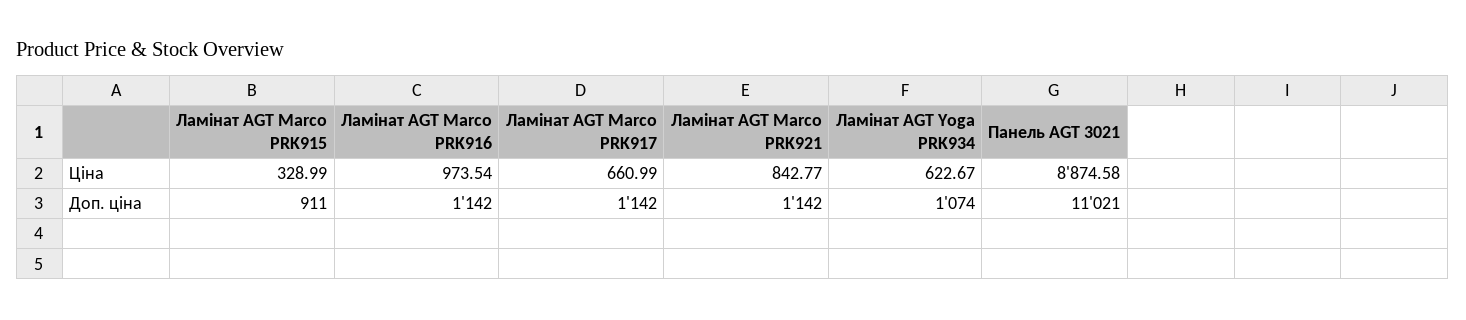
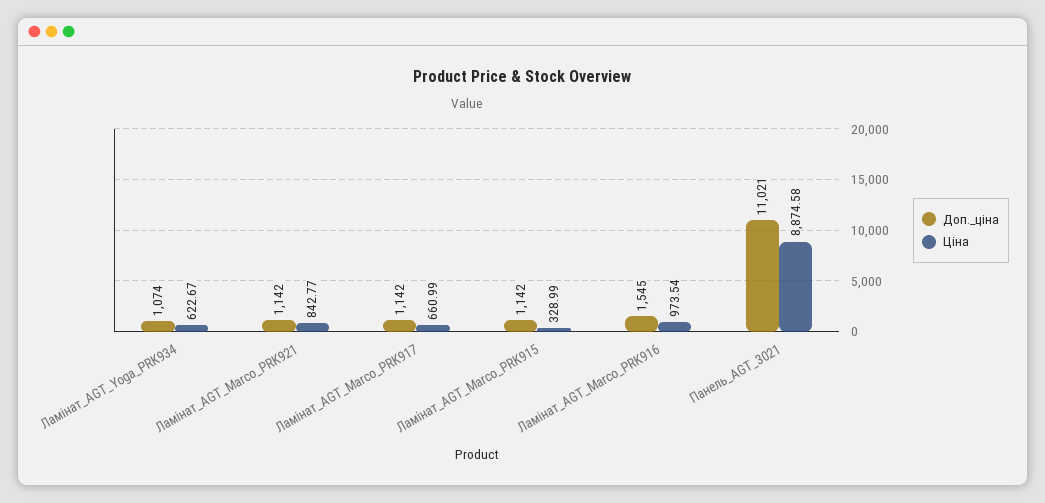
Доп. ціна, Ламінат AGT Marco PRK915: 911 -> 1142
Доп. ціна, Ламінат AGT Marco PRK916: 1142 -> 1545

